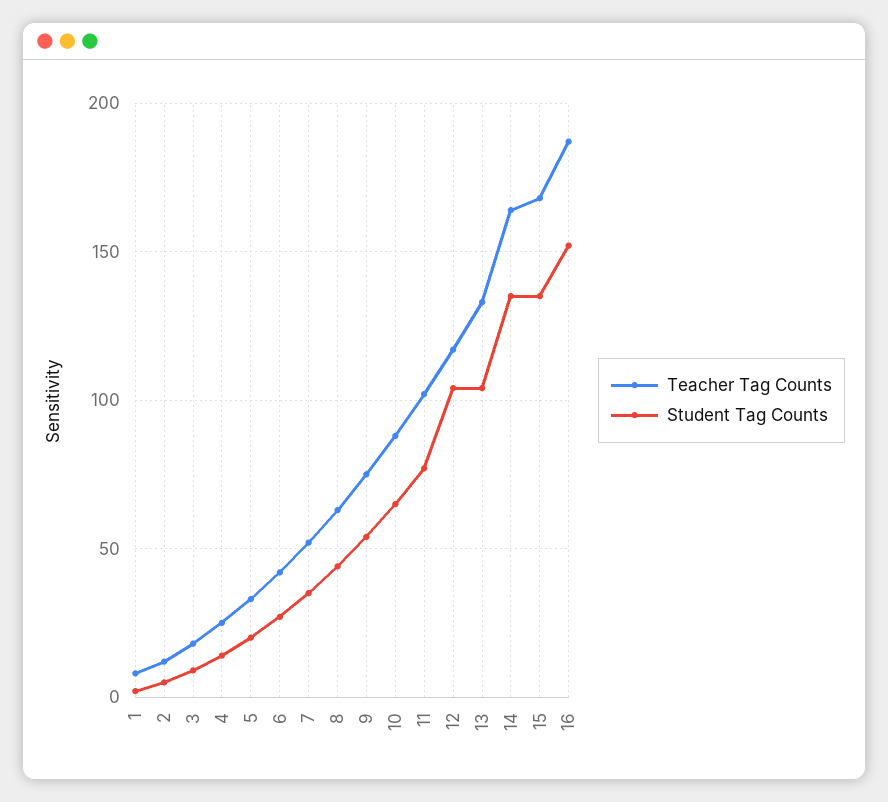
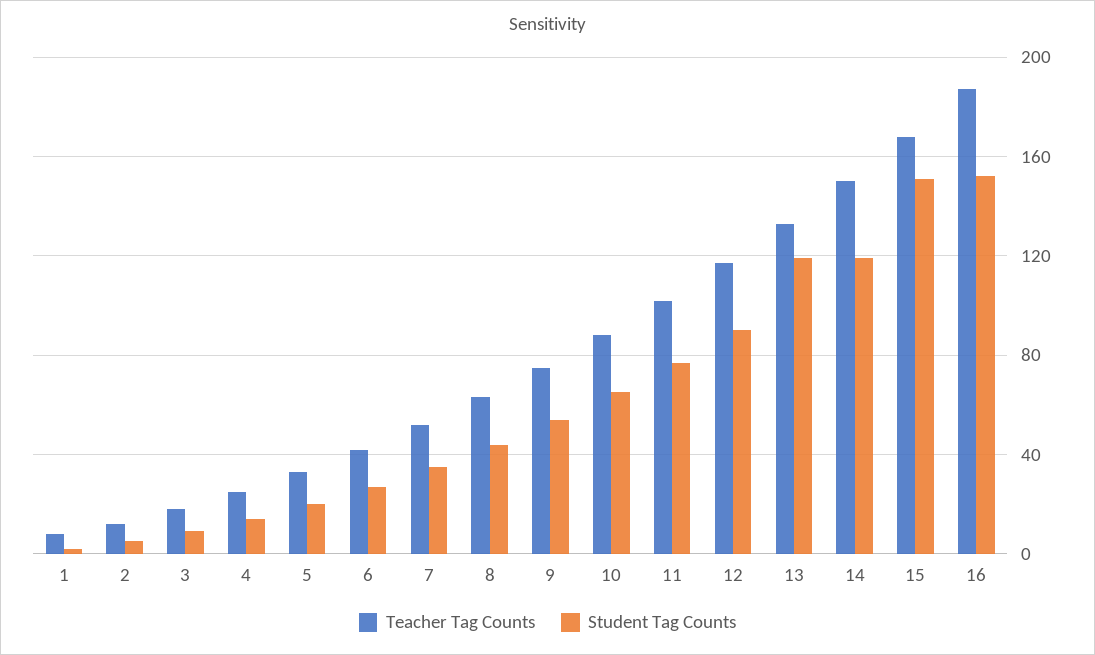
Student Tag Counts, 12: 105 -> 90
Student Tag Counts, 13: 105 -> 120
Teacher Tag Counts, 14: 165 -> 150
Student Tag Counts, 14: 135 -> 120
Student Tag Counts, 15: 135 -> 150

